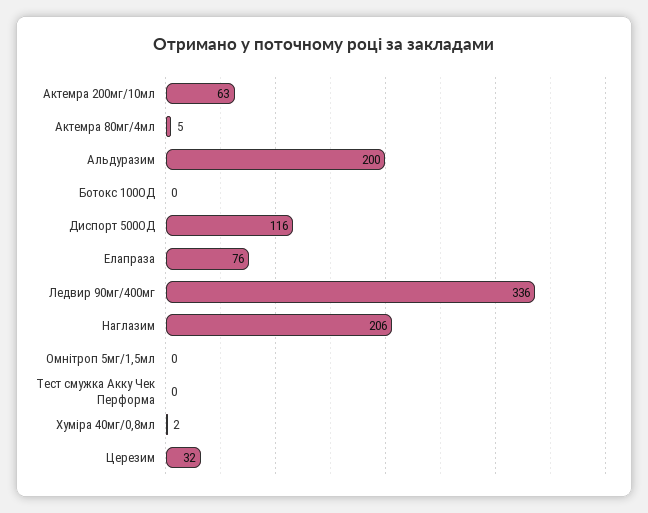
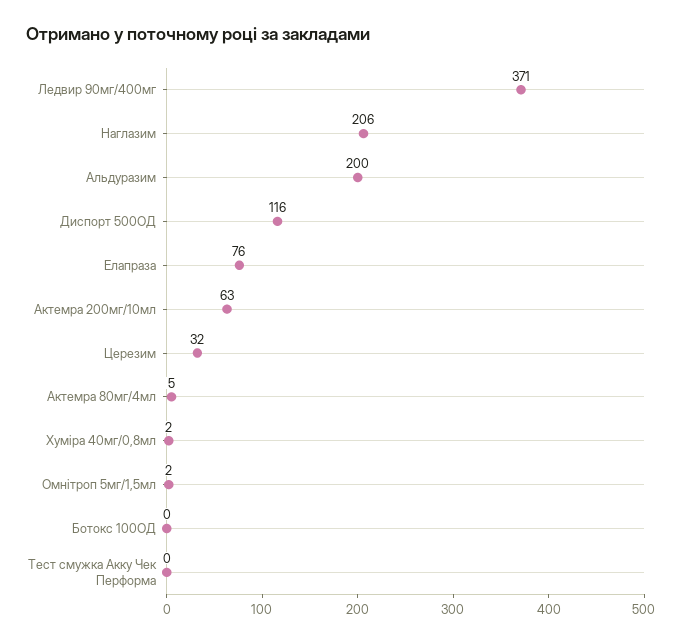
Ледвир 90мг/400мг: 336 -> 371
Омнітроп 5мг/1,5мл: 0 -> 2

